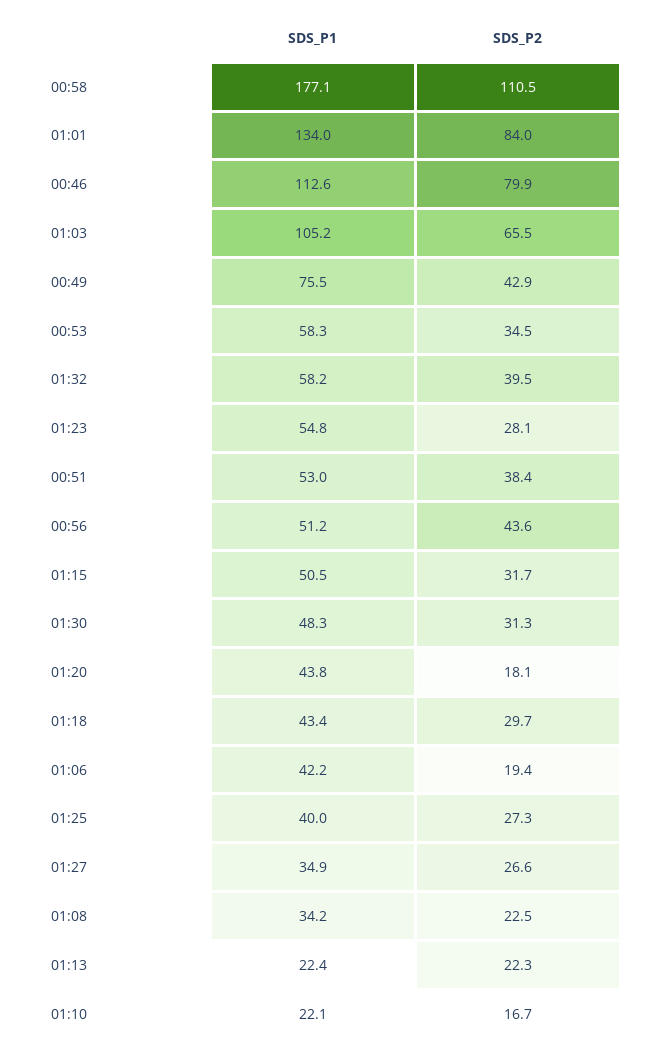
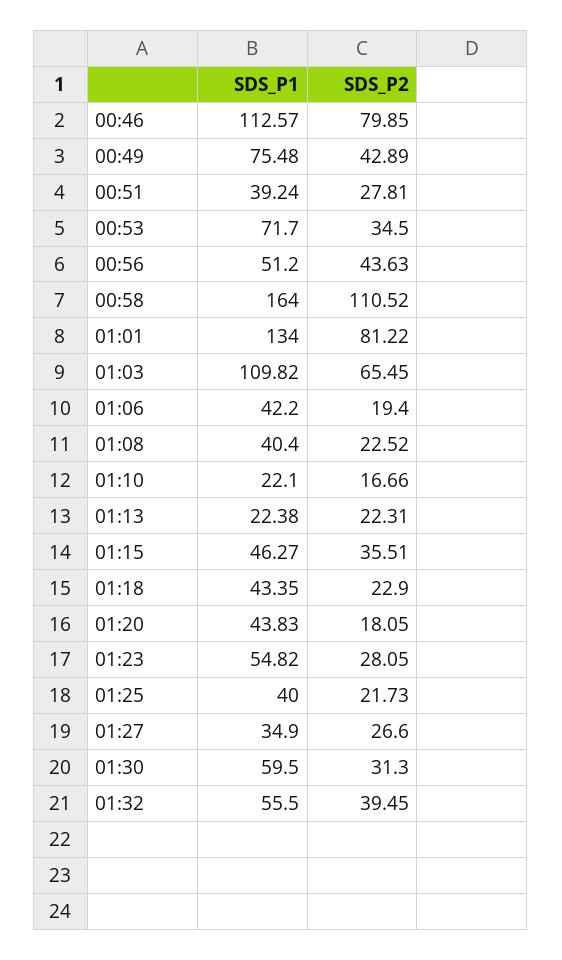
SDS_P1, 00:58: 177.1 -> 164
SDS_P2, 01:01: 84 -> 81.22
SDS_P1, 01:03: 105.2 -> 109.82
SDS_P1, 00:53: 58.3 -> 71.7
SDS_P1, 01:32: 58.2 -> 55.5
SDS_P1, 00:51: 53 -> 39.24
SDS_P2, 00:51: 38.4 -> 27.81
SDS_P1, 01:15: 50.5 -> 46.27
SDS_P2, 01:15: 31.7 -> 35.51
SDS_P1, 01:30: 48.3 -> 59.5
SDS_P2, 01:18: 29.7 -> 22.9
SDS_P2, 01:25: 27.3 -> 21.73
SDS_P1, 01:08: 34.2 -> 40.4

